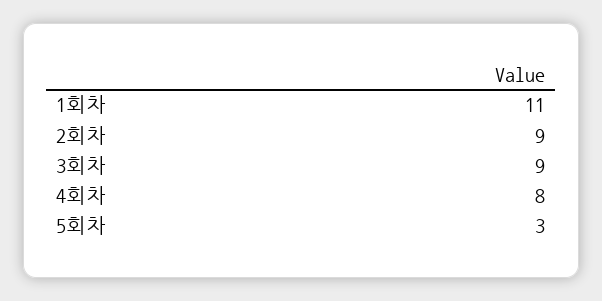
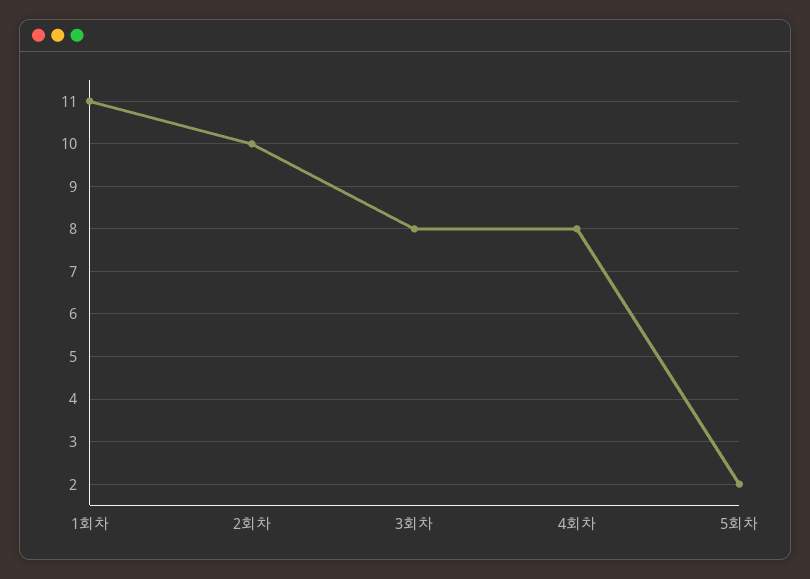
2회차: 9 -> 10
3회차: 9 -> 8
5회차: 3 -> 2

